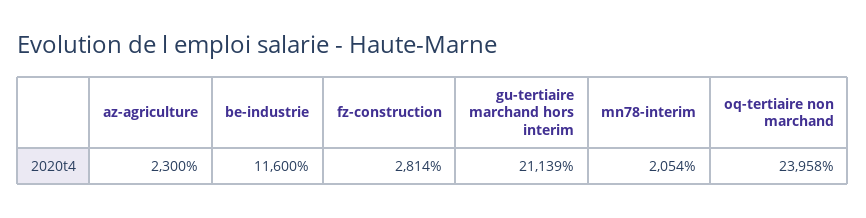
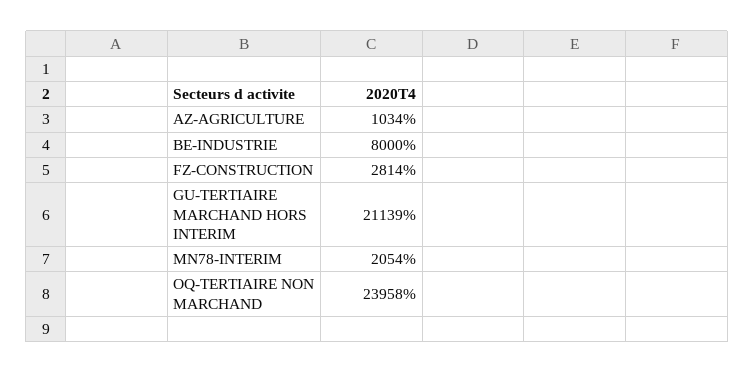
az-agriculture: 2300 -> 1034
be-industrie: 11600 -> 8000

